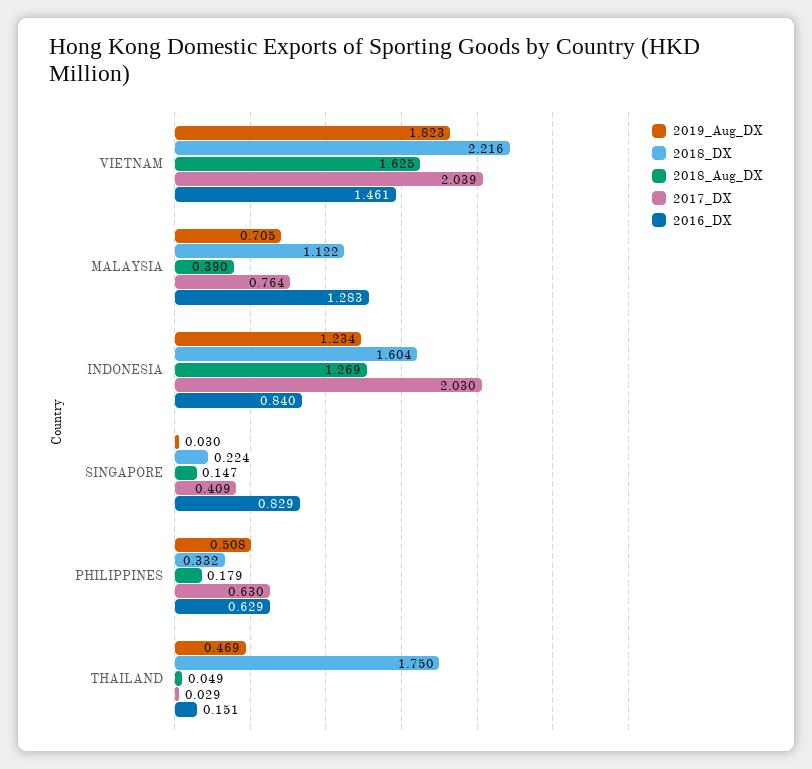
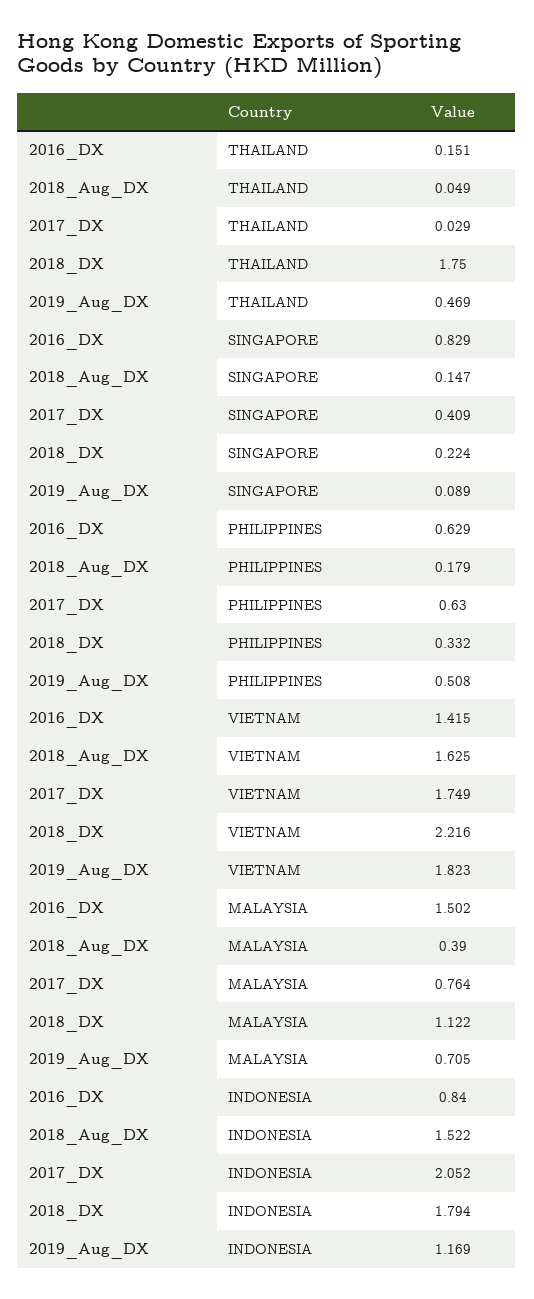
2017_DX, VIETNAM: 2.039 -> 1.749
2016_DX, VIETNAM: 1.461 -> 1.415
2016_DX, MALAYSIA: 1.283 -> 1.502
2019_Aug_DX, INDONESIA: 1.234 -> 1.169
2018_DX, INDONESIA: 1.604 -> 1.794
2018_Aug_DX, INDONESIA: 1.269 -> 1.522
2017_DX, INDONESIA: 2.03 -> 2.052
2019_Aug_DX, SINGAPORE: 0.03 -> 0.089

